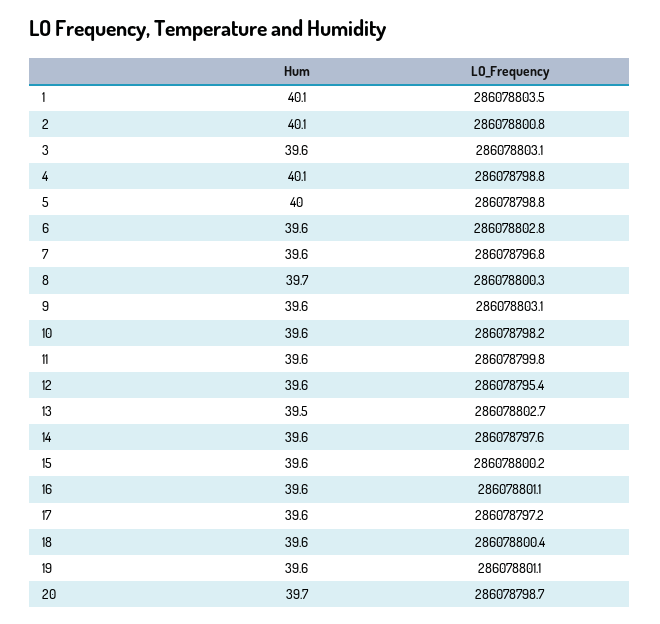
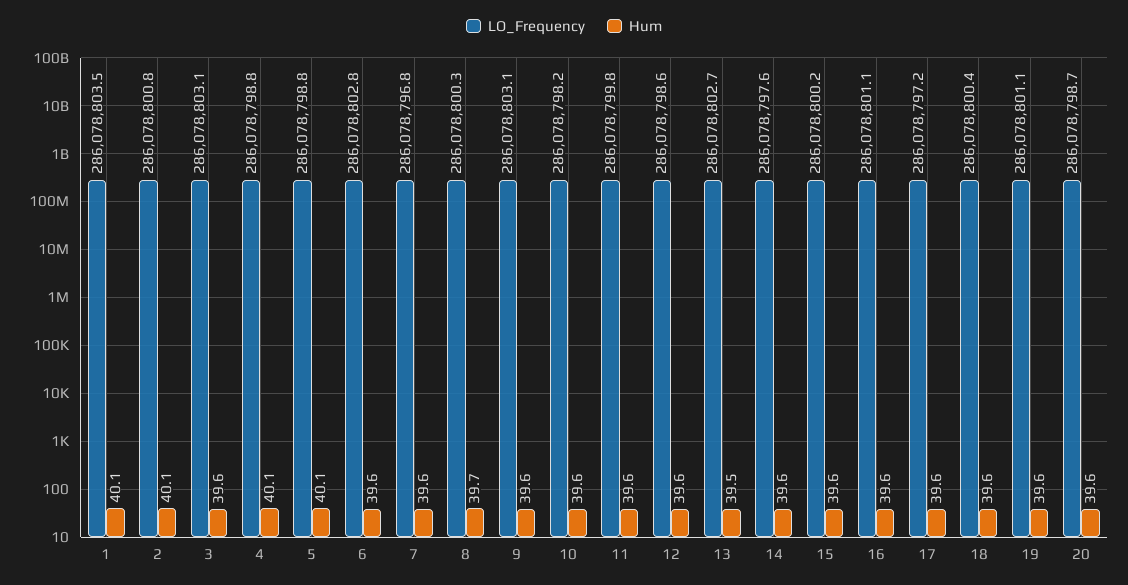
Hum, 5: 40 -> 40.1
LO_Frequency, 12: 286078795.4 -> 286078798.6
Hum, 20: 39.7 -> 39.6

